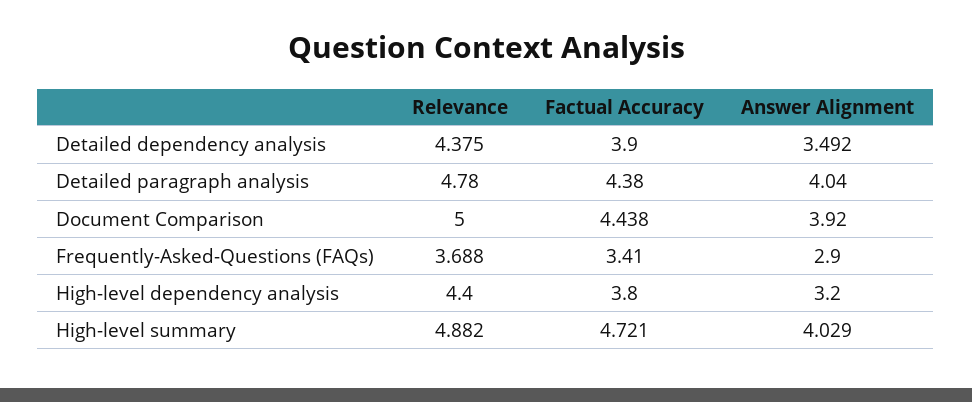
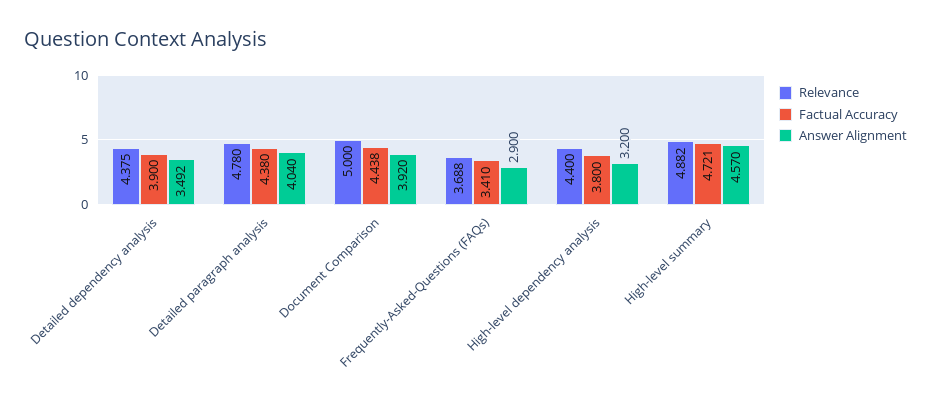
Answer Alignment, High-level summary: 4.029 -> 4.57

